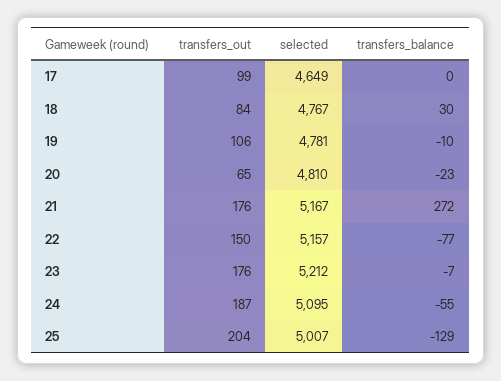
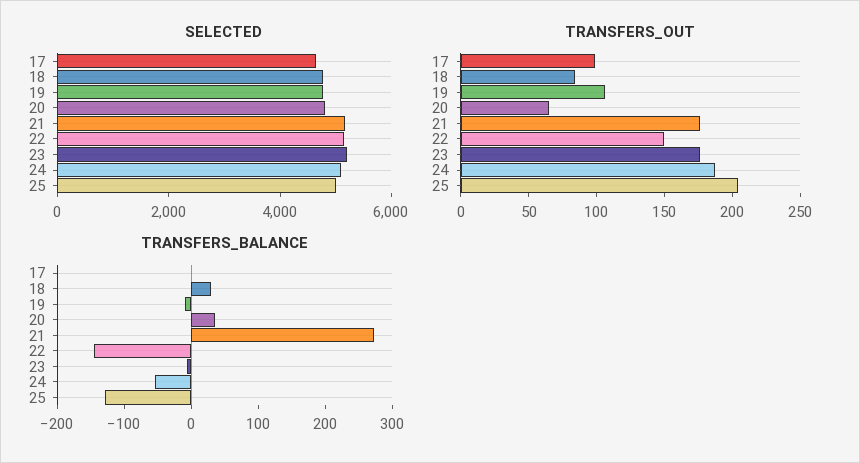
transfers_balance, 20: -23 -> 40
transfers_balance, 22: -77 -> -140

